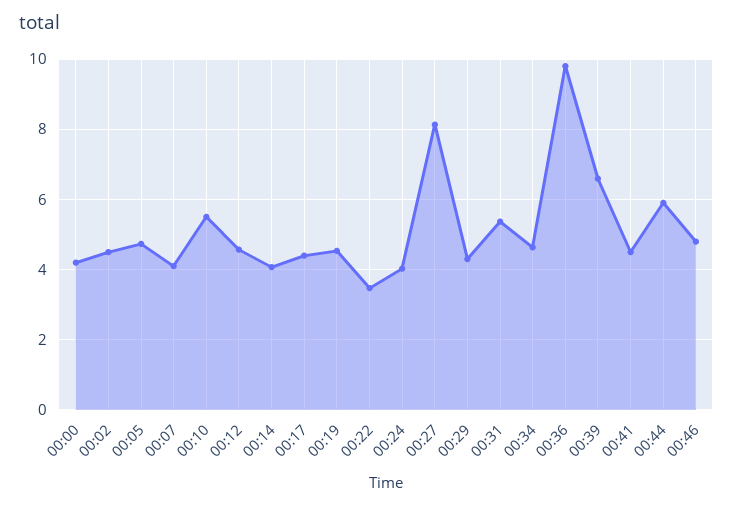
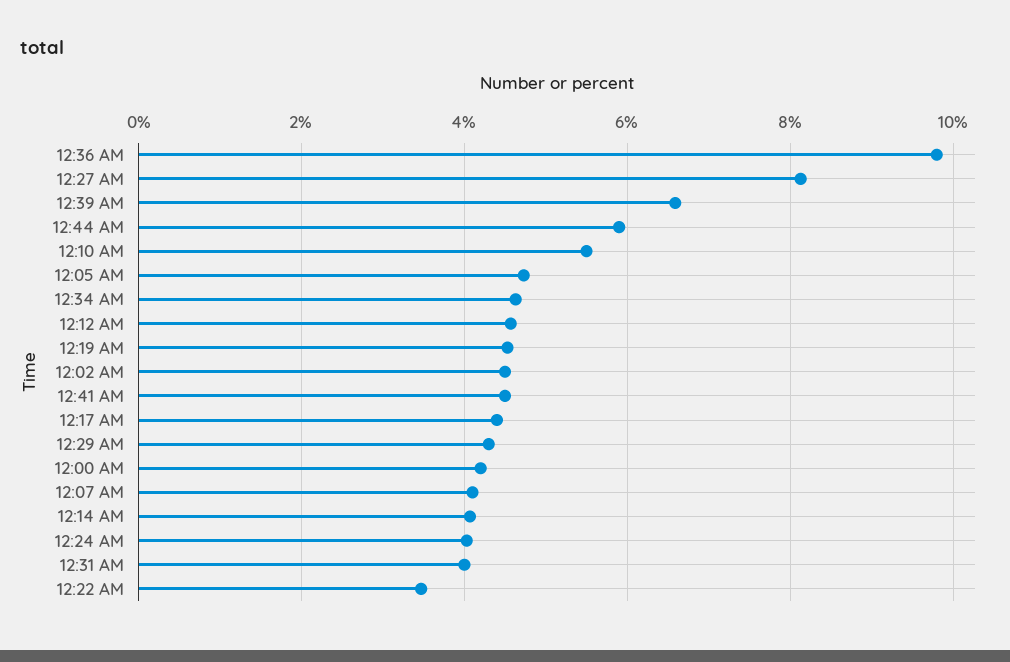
00:31: 5.4 -> 4
00:46: 4.8 -> none

